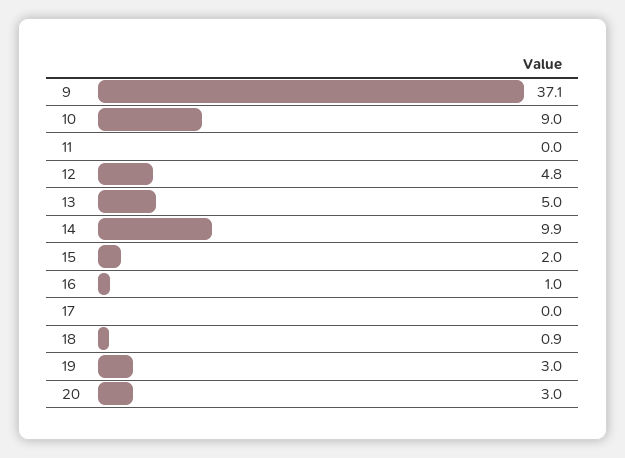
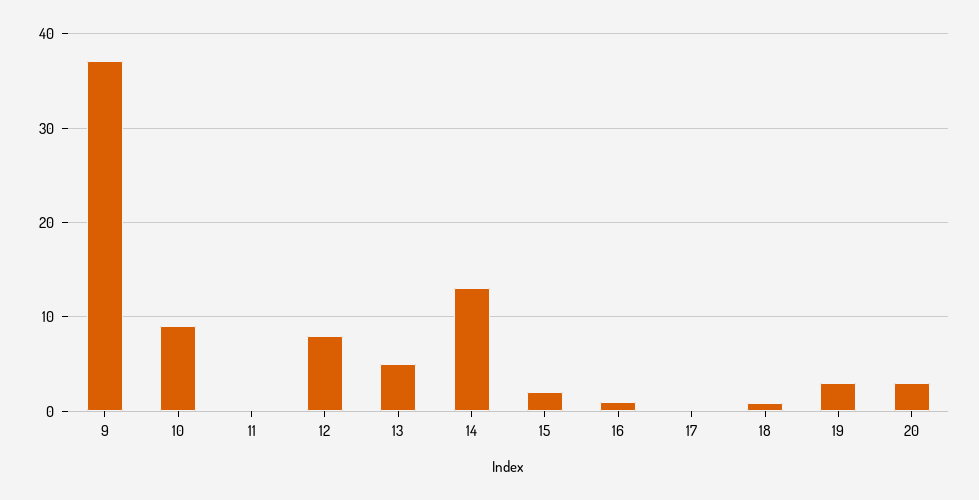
12: 4.8 -> 8
14: 9.9 -> 13

